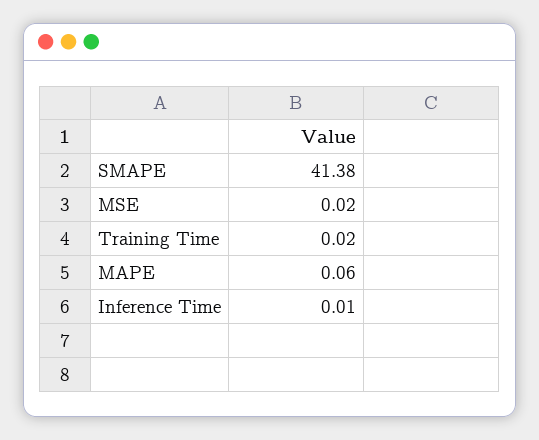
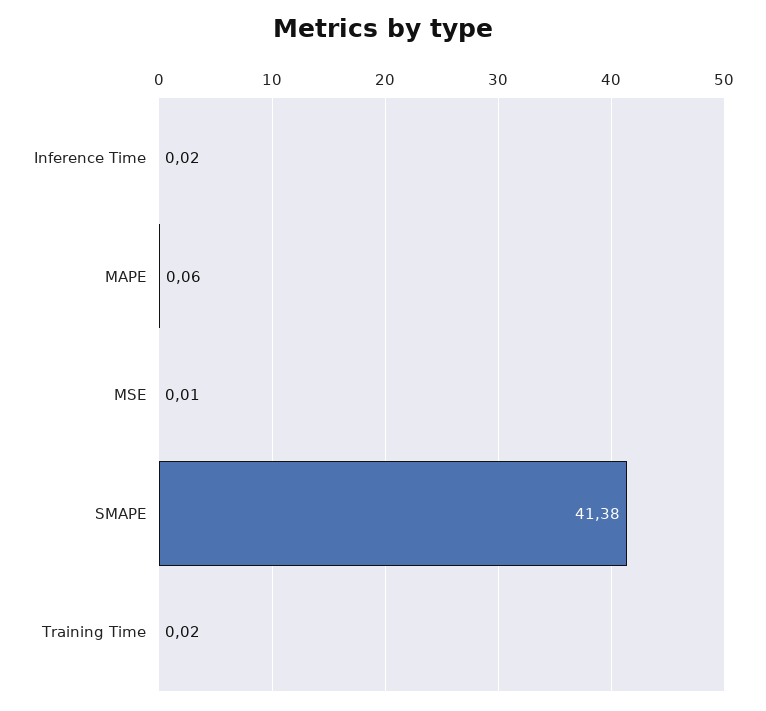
MSE: 0.02 -> 0.01
Inference Time: 0.01 -> 0.02

